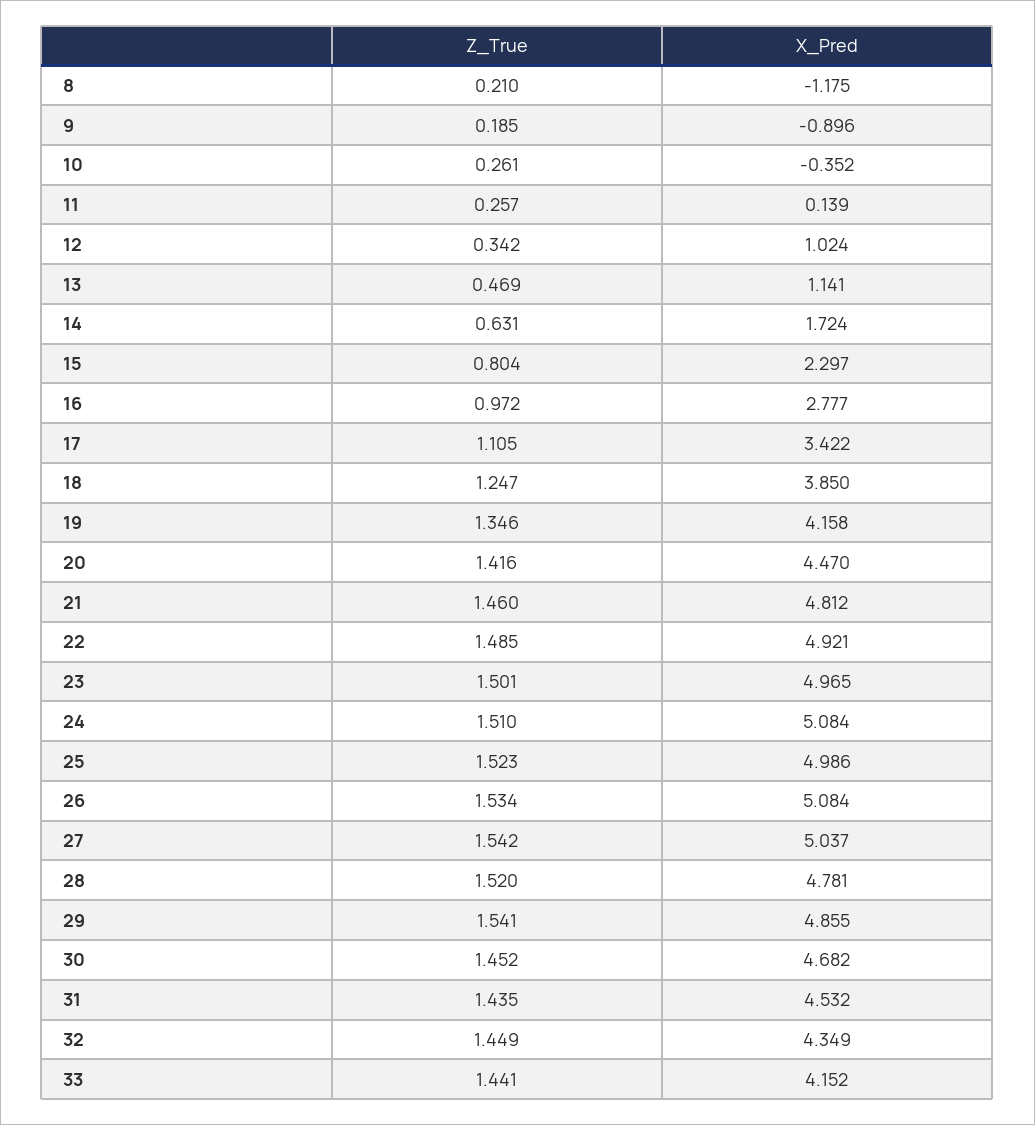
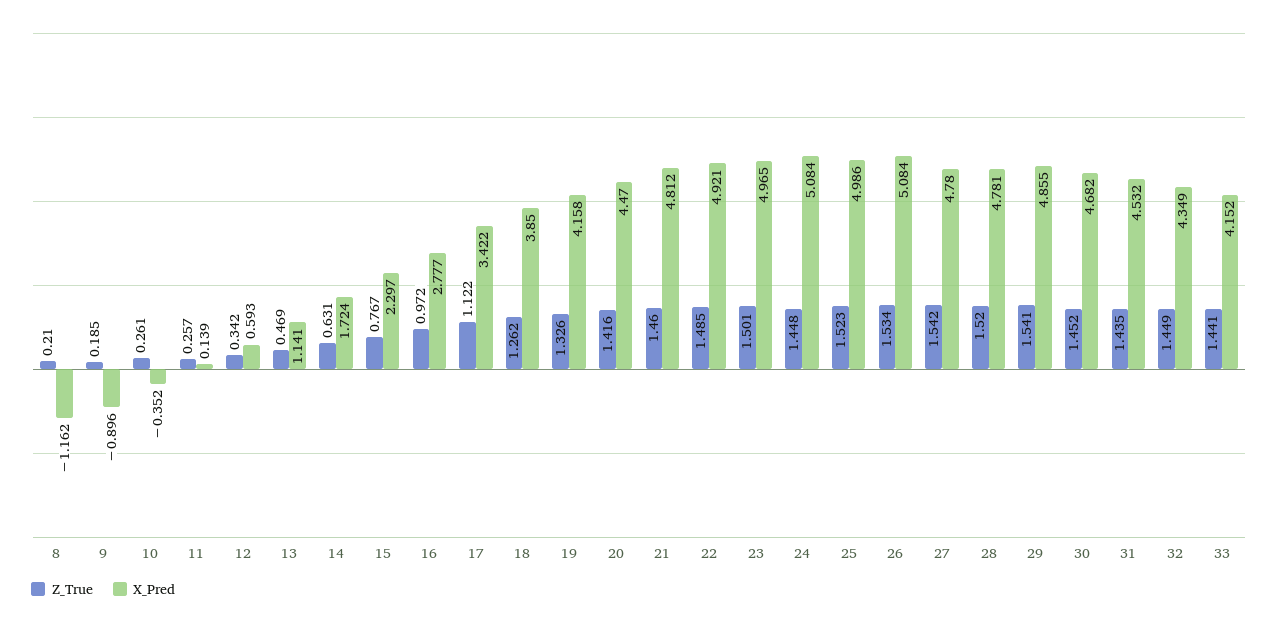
X_Pred, 8: -1.175 -> -1.162
X_Pred, 12: 1.024 -> 0.593
Z_True, 15: 0.804 -> 0.767
Z_True, 17: 1.105 -> 1.122
Z_True, 18: 1.247 -> 1.262
Z_True, 19: 1.346 -> 1.326
Z_True, 24: 1.51 -> 1.448
X_Pred, 27: 5.037 -> 4.78

